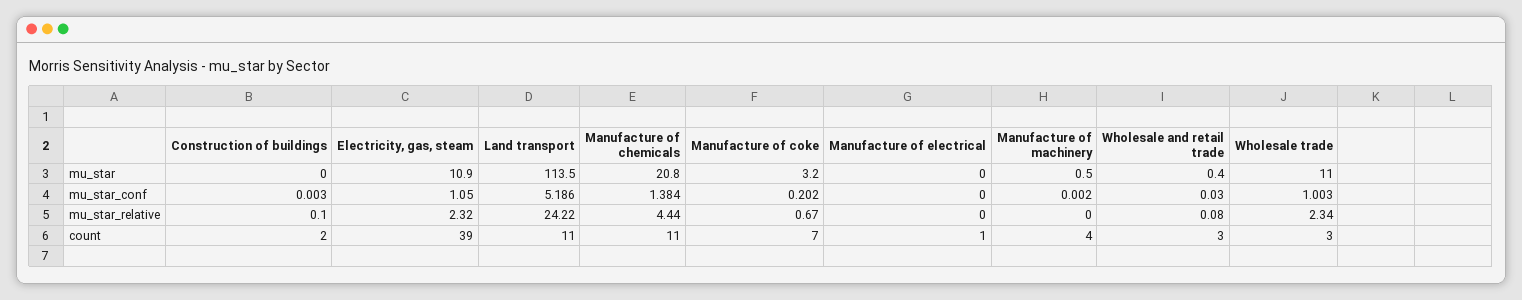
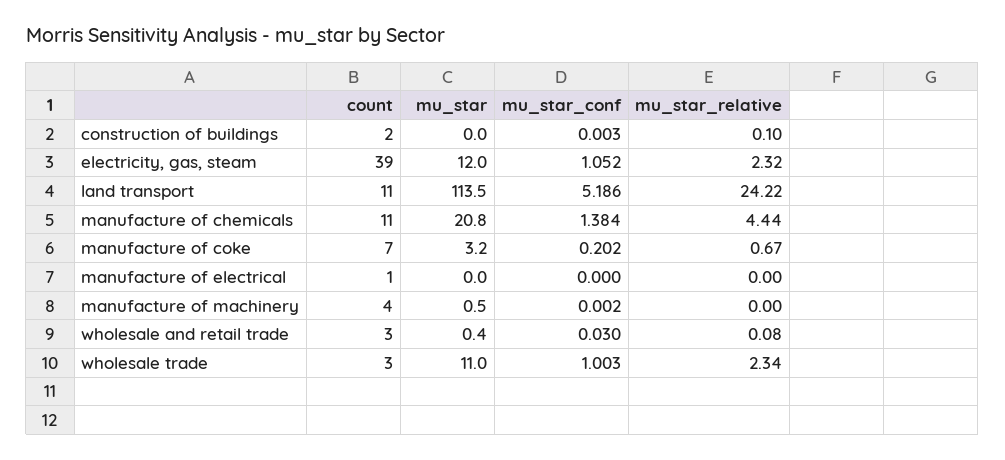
Electricity, gas, steam, mu_star: 10.9 -> 12
Electricity, gas, steam, mu_star_conf: 1.05 -> 1.052

